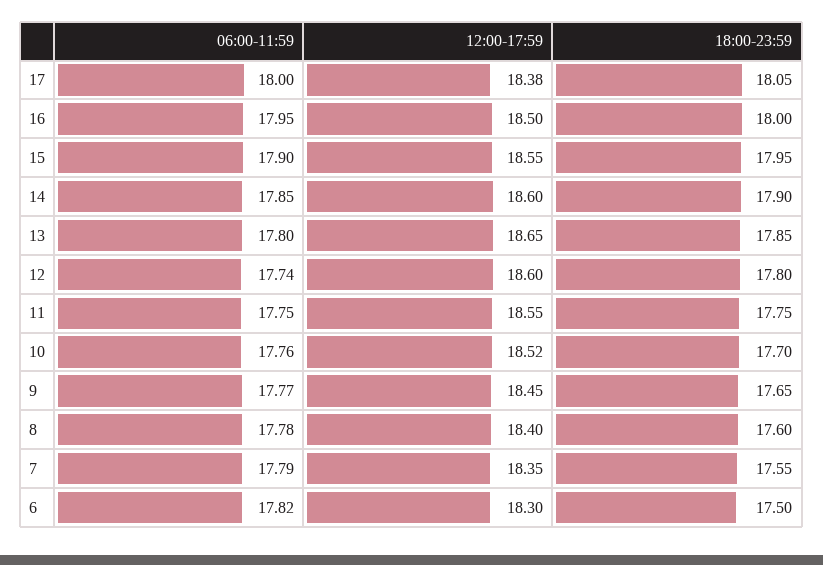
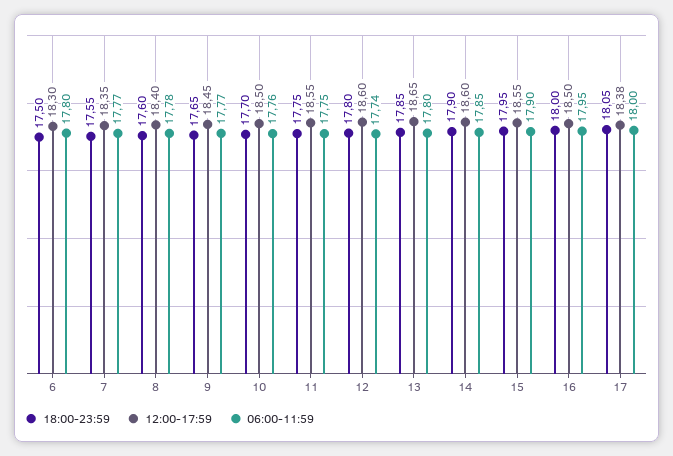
12:00-17:59, 10: 18.52 -> 18.5
06:00-11:59, 7: 17.79 -> 17.77
06:00-11:59, 6: 17.82 -> 17.8

